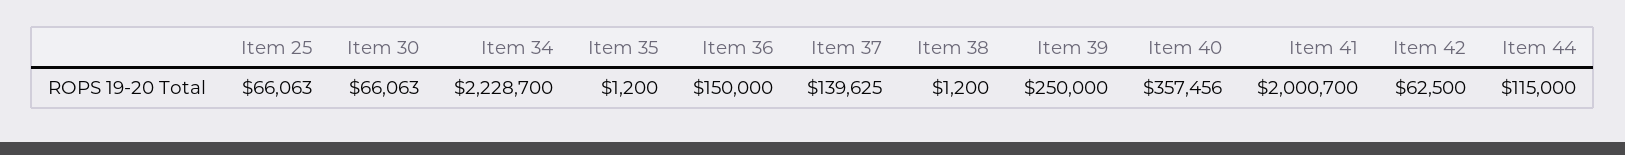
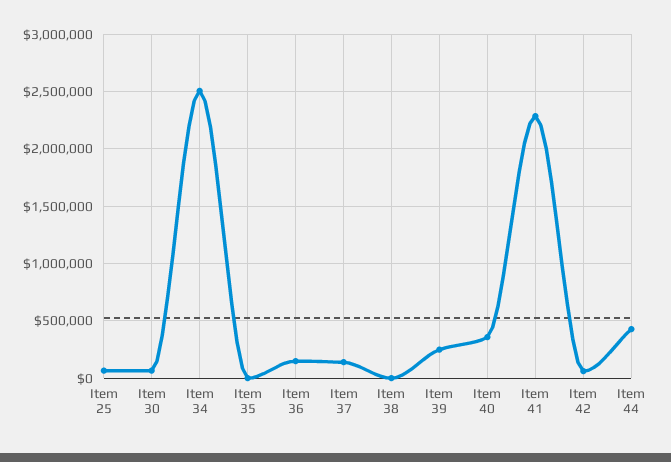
Item 34: 2228700 -> 2500000
Item 41: 2000700 -> 2300000
Item 44: 115000 -> 400000

